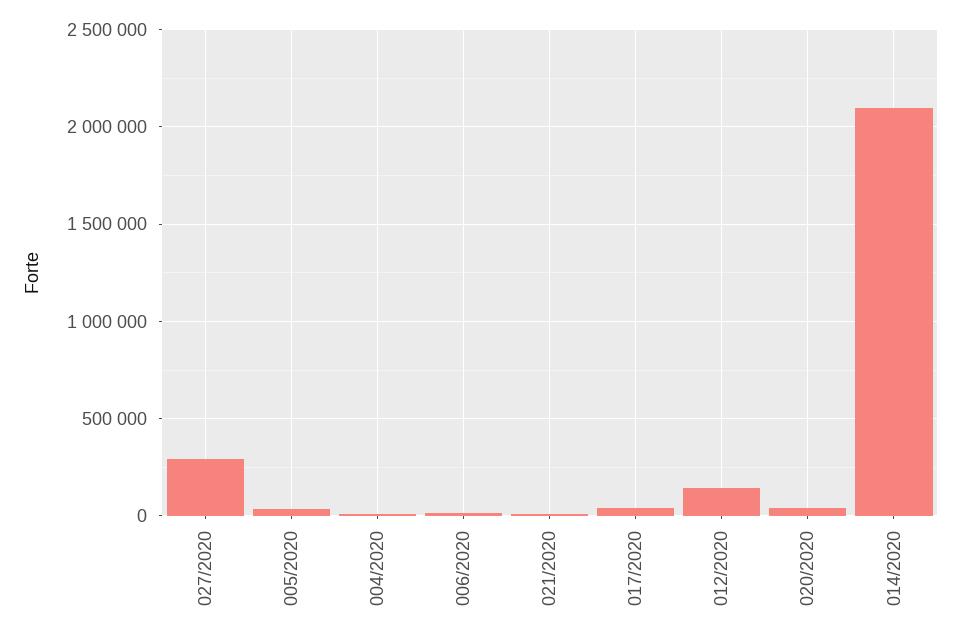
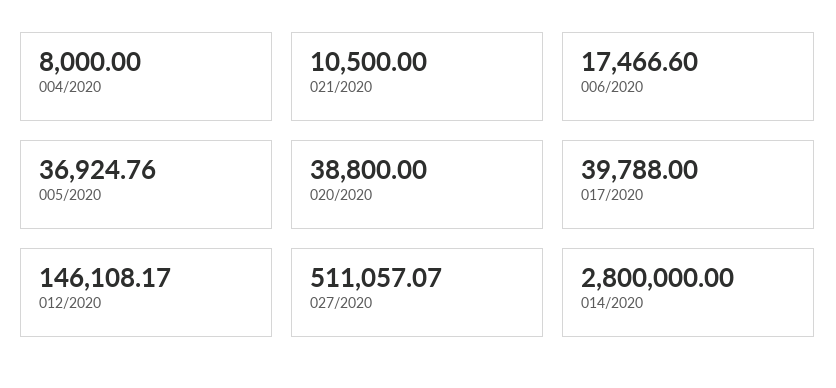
027/2020: 300000 -> 511057.07
014/2020: 2100000 -> 2800000

